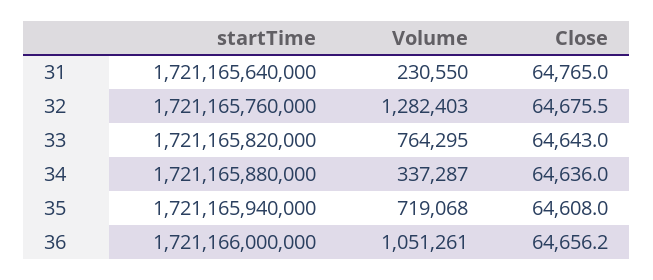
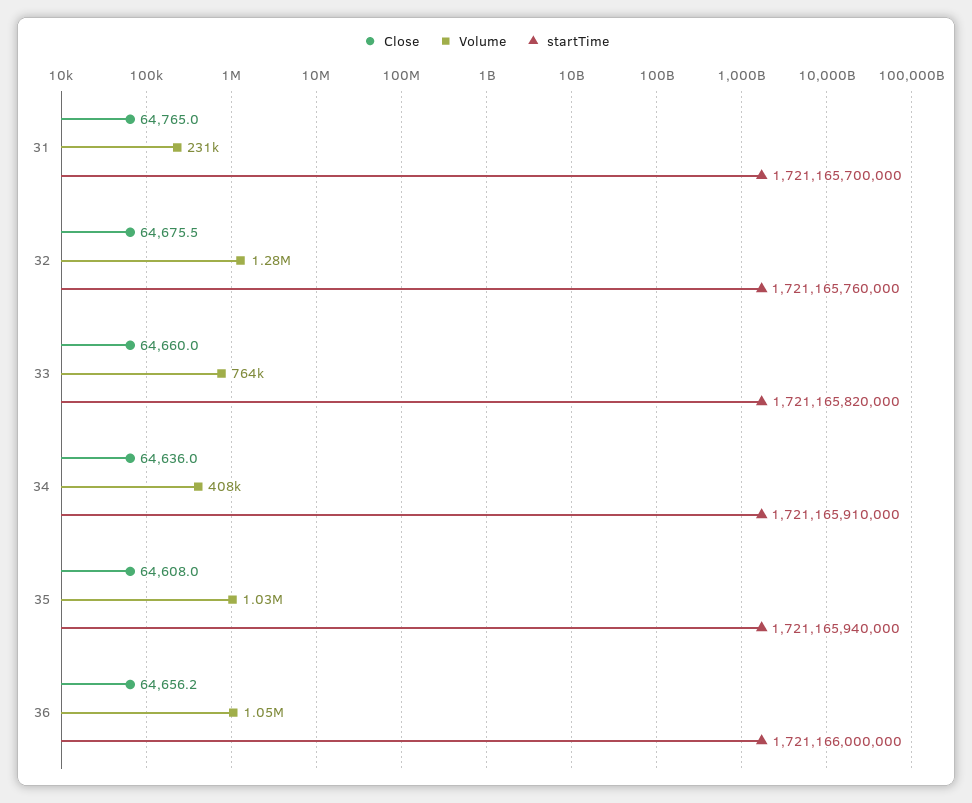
startTime, 31: 1721165640000 -> 1721165700000
Close, 33: 64643 -> 64660
startTime, 34: 1721165880000 -> 1721165910000
Volume, 34: 337287 -> 408000
Volume, 35: 719068 -> 1030000

